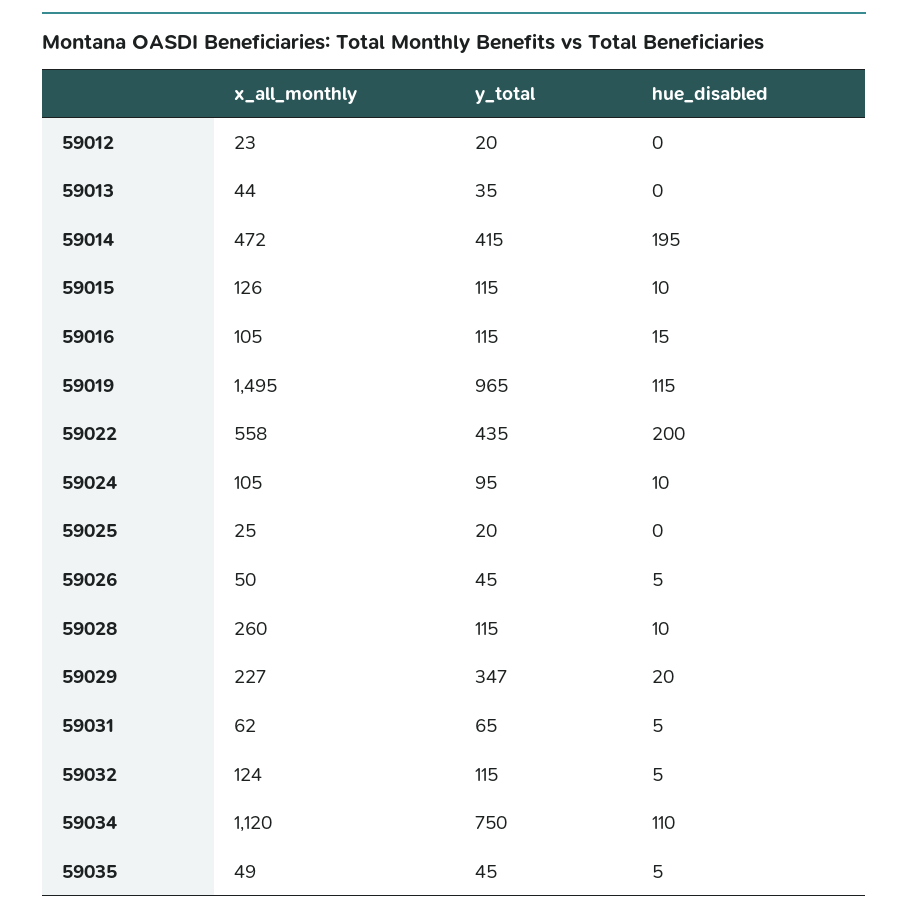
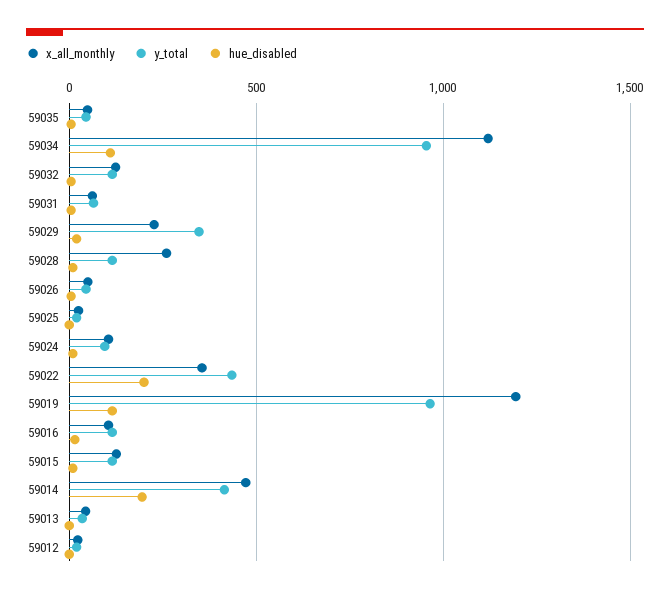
x_all_monthly, 59019: 1495 -> 1200
x_all_monthly, 59022: 558 -> 350
y_total, 59034: 750 -> 950

